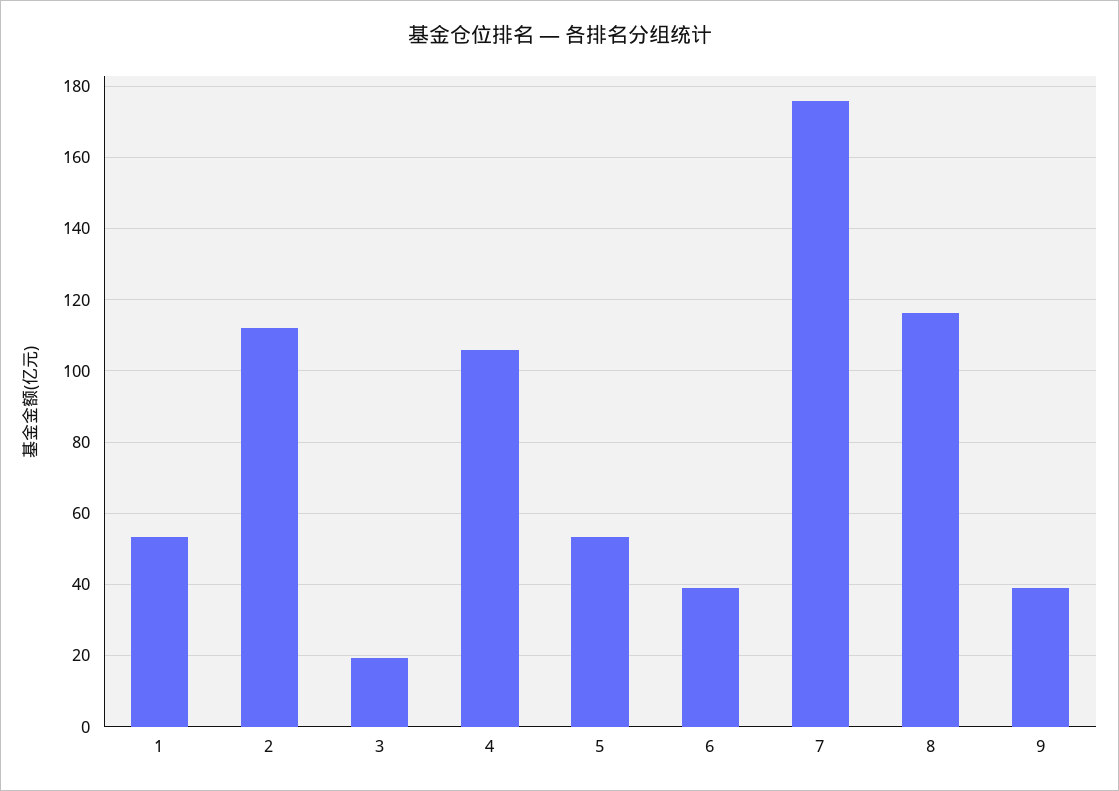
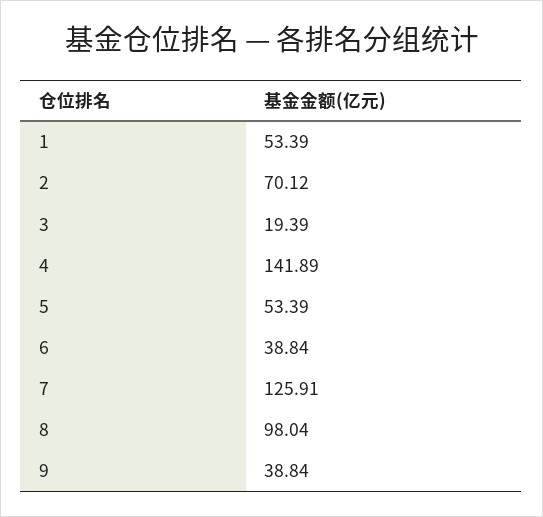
2: 112 -> 70.12
4: 106 -> 141.89
7: 176 -> 125.91
8: 116 -> 98.04

